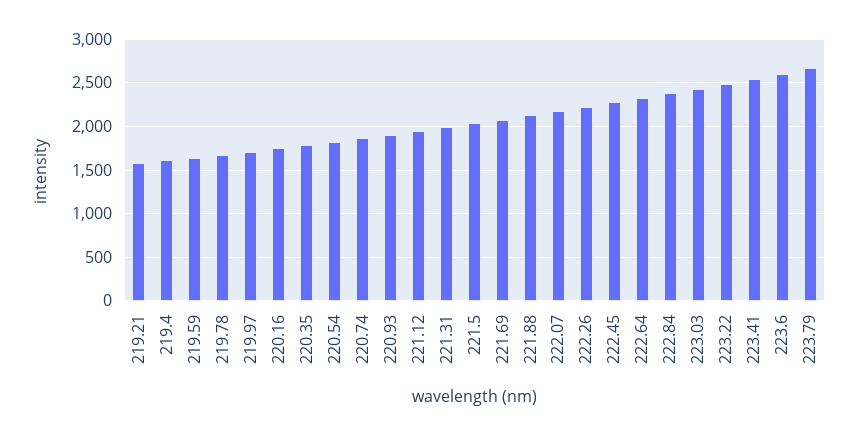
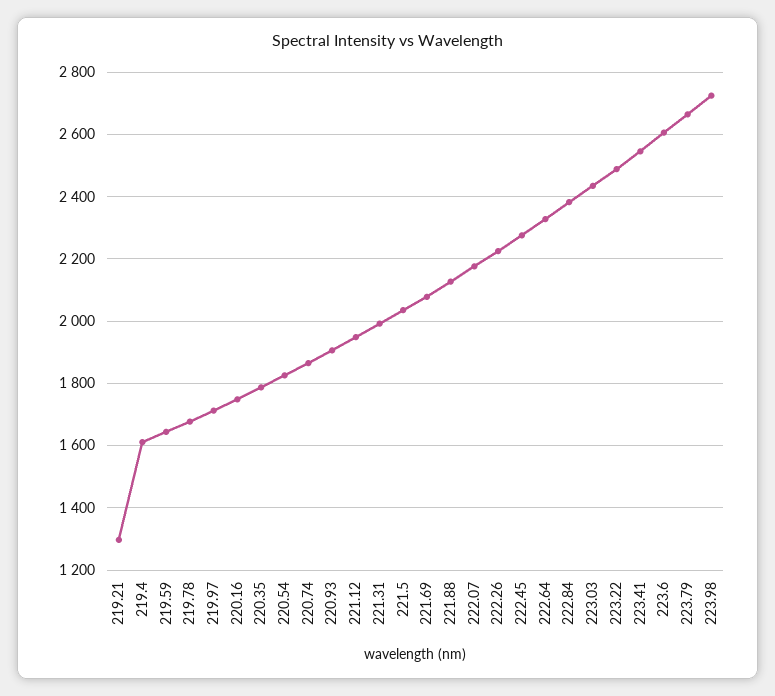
219.21: 1600 -> 1300
223.98: none -> 2720

